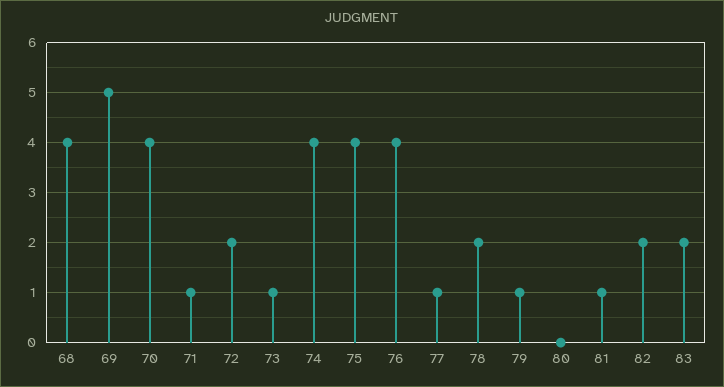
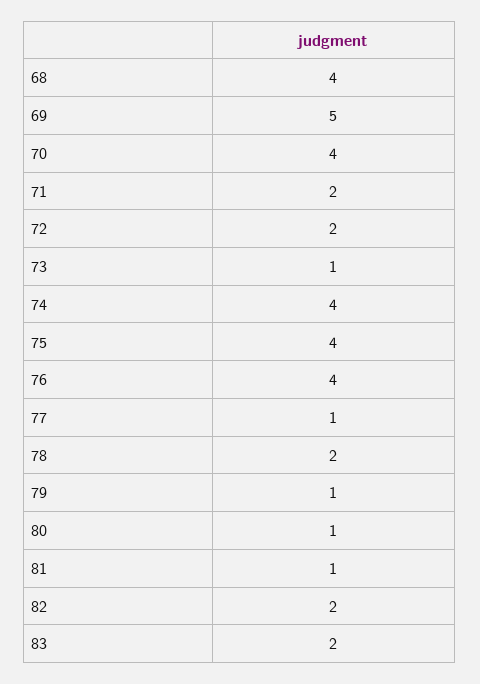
71: 1 -> 2
80: 0 -> 1

